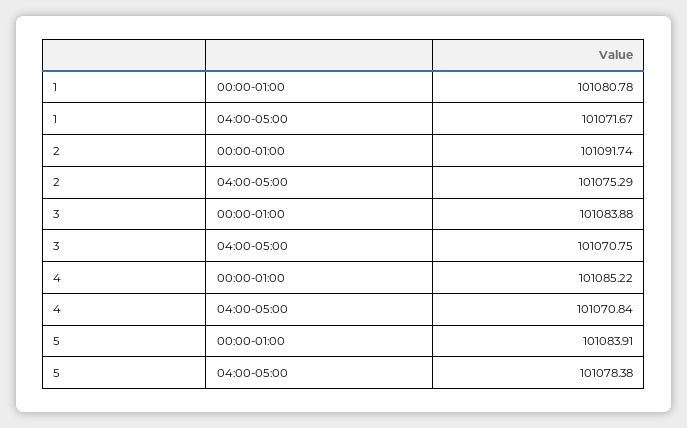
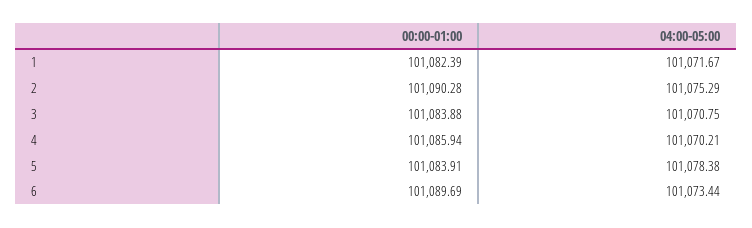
1, 00:00-01:00: 101080.78 -> 101082.39
2, 00:00-01:00: 101091.74 -> 101090.28
4, 00:00-01:00: 101085.22 -> 101085.94
4, 04:00-05:00: 101070.84 -> 101070.21
6, 00:00-01:00: none -> 101089.69
6, 04:00-05:00: none -> 101073.44

